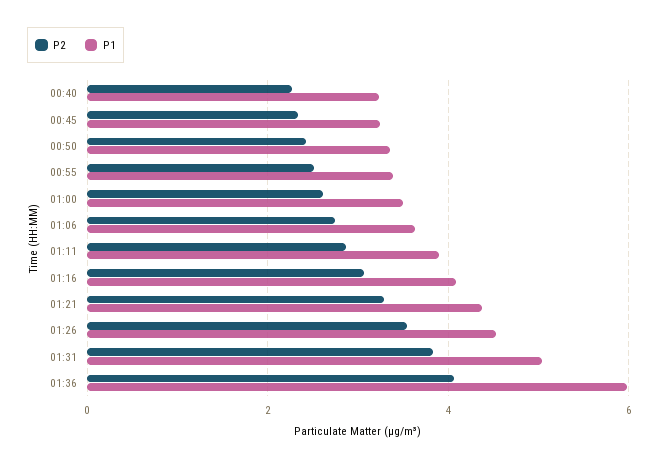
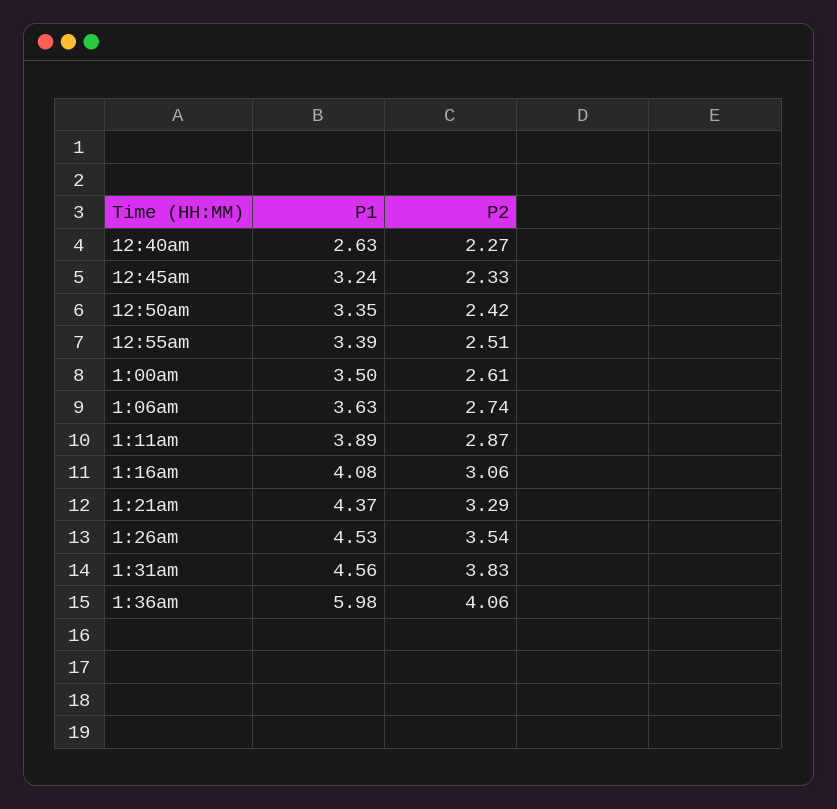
P1, 00:40: 3.2 -> 2.63
P1, 01:31: 5 -> 4.56

